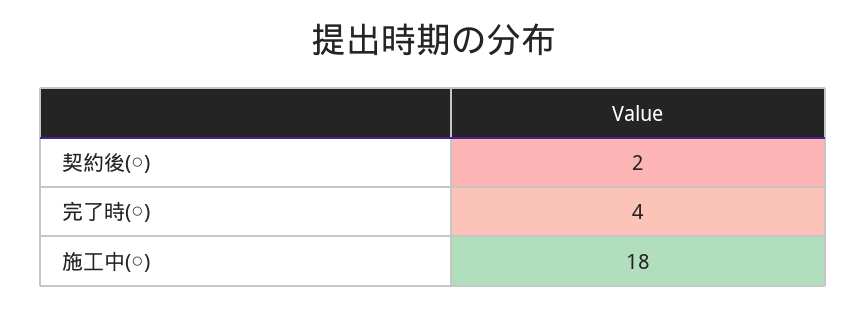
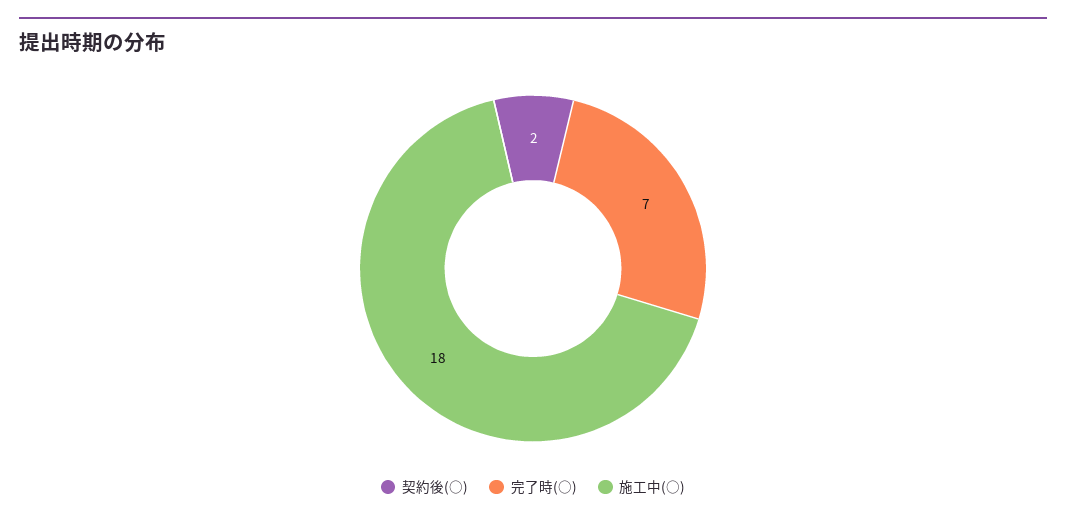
完了時(○): 4 -> 7

